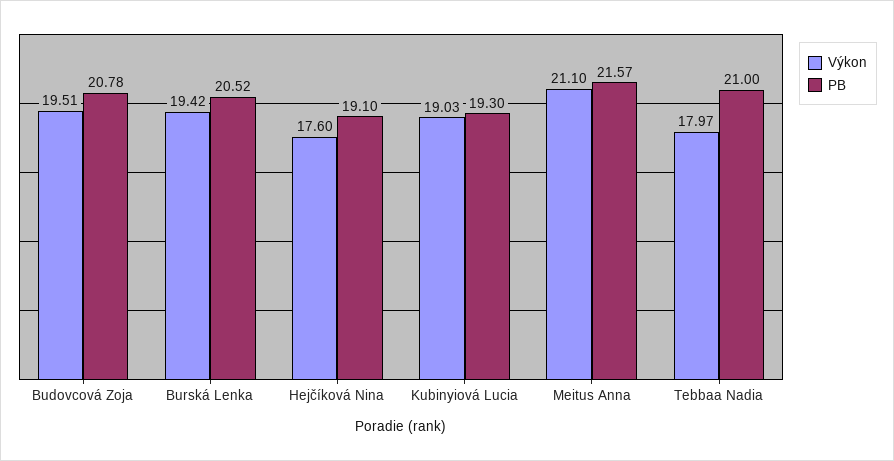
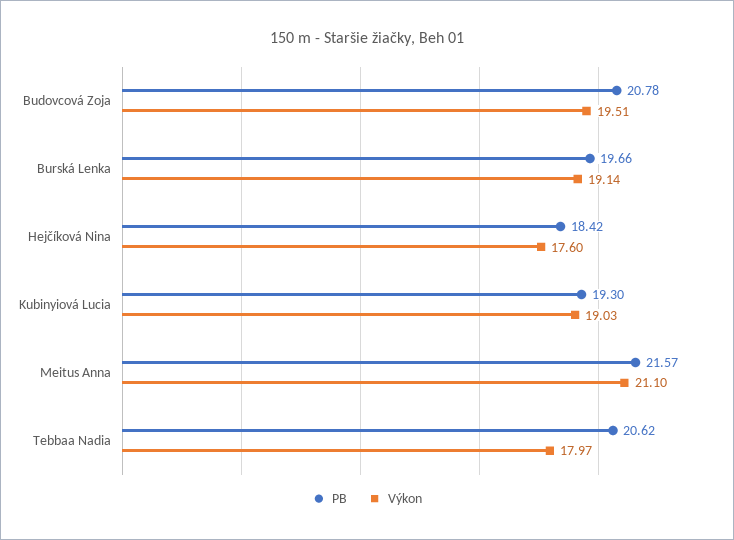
Výkon, Burská Lenka: 19.42 -> 19.14
PB, Burská Lenka: 20.52 -> 19.66
PB, Hejčíková Nina: 19.1 -> 18.42
PB, Tebbaa Nadia: 21 -> 20.62

